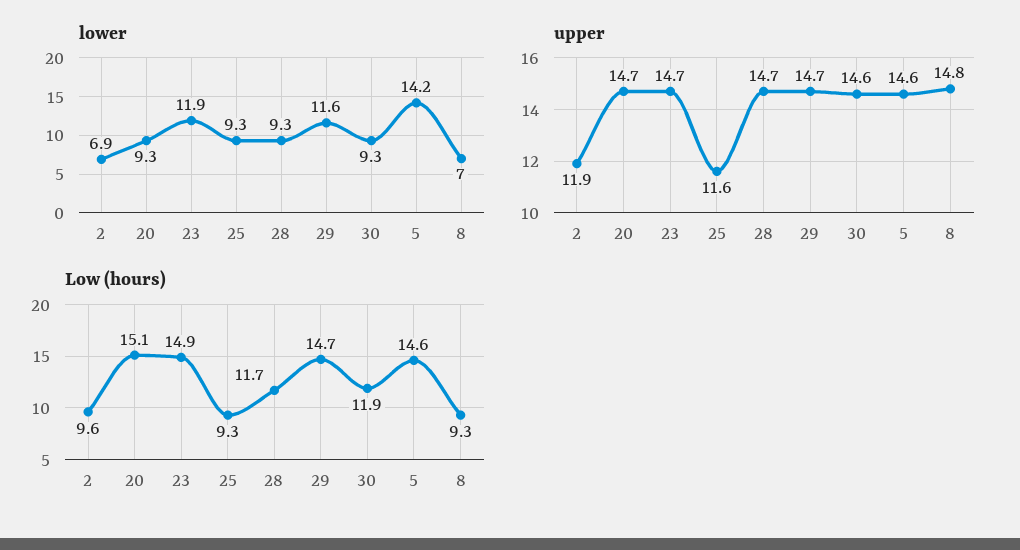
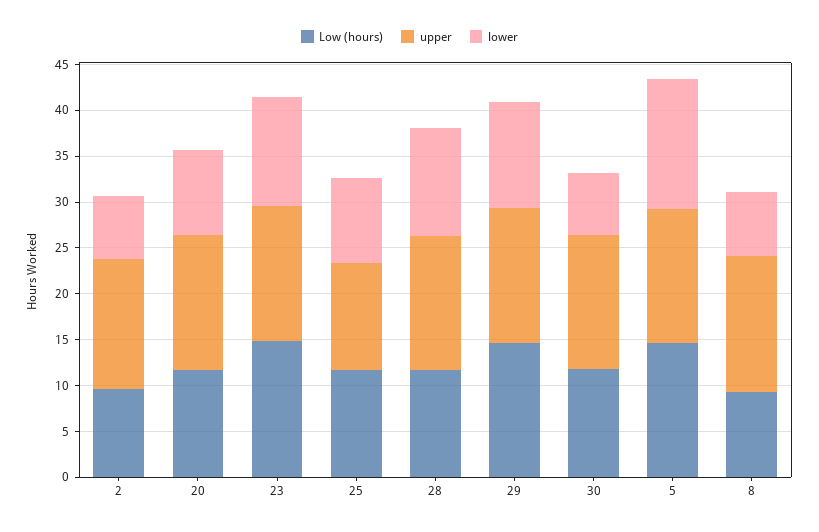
lower, 28: 9.3 -> 12
lower, 30: 9.3 -> 7
upper, 2: 11.9 -> 14
Low (hours), 20: 15.1 -> 12
Low (hours), 25: 9.3 -> 12

